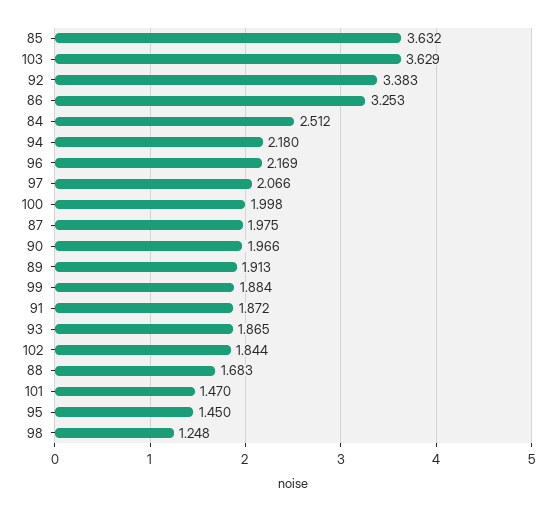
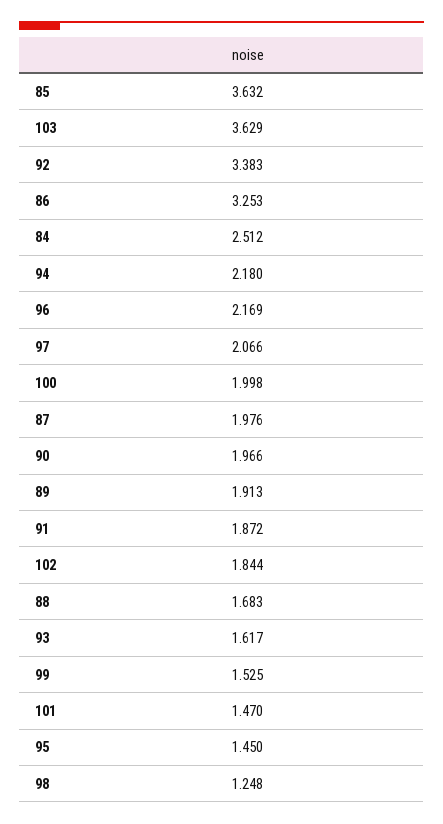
87: 1.975 -> 1.976
99: 1.884 -> 1.525
93: 1.865 -> 1.617

